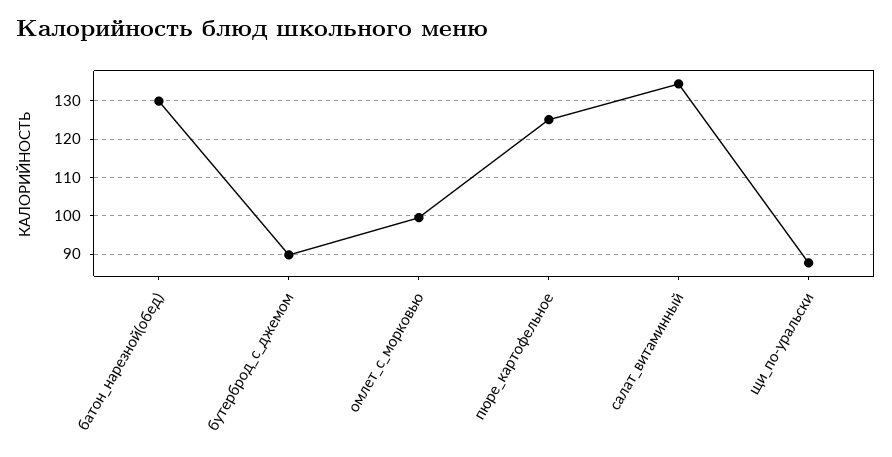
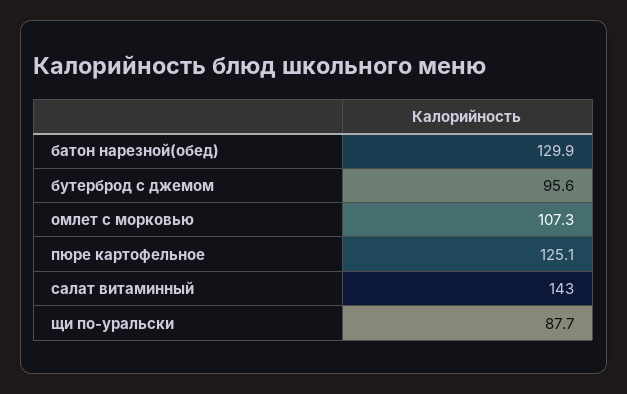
бутерброд_с_джемом: 90 -> 95.6
омлет_с_морковью: 100 -> 107.3
салат_витаминный: 134 -> 143

